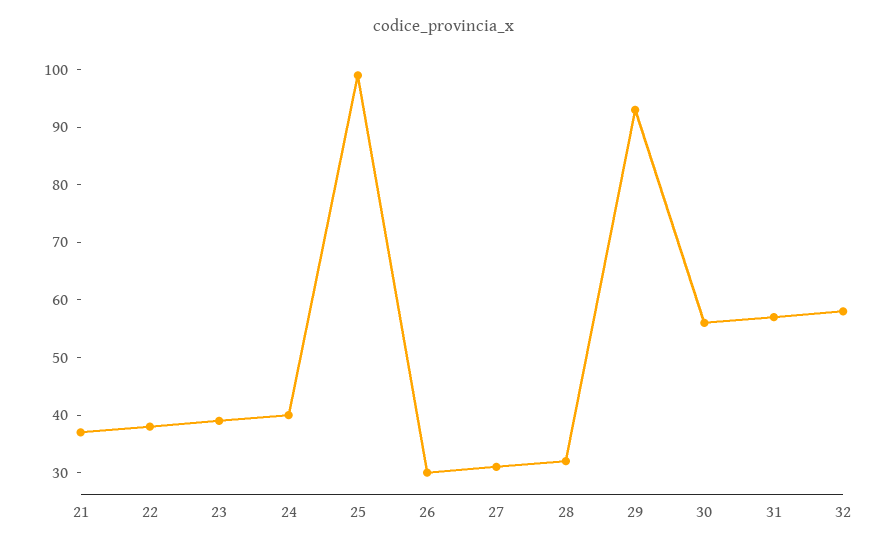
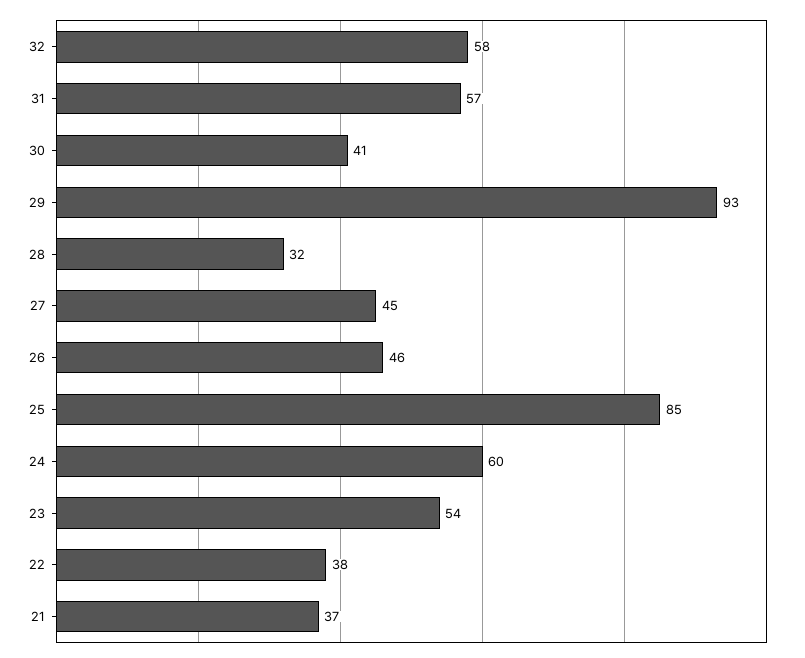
23: 40 -> 54
24: 40 -> 60
25: 100 -> 85
26: 30 -> 46
27: 30 -> 45
30: 55 -> 41

